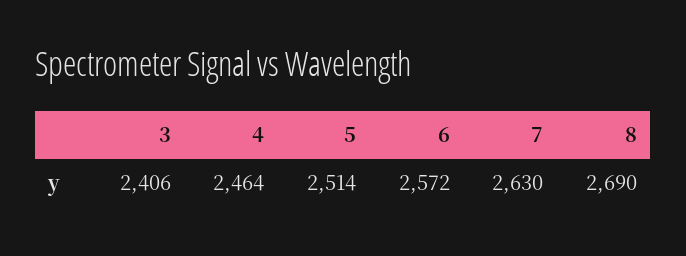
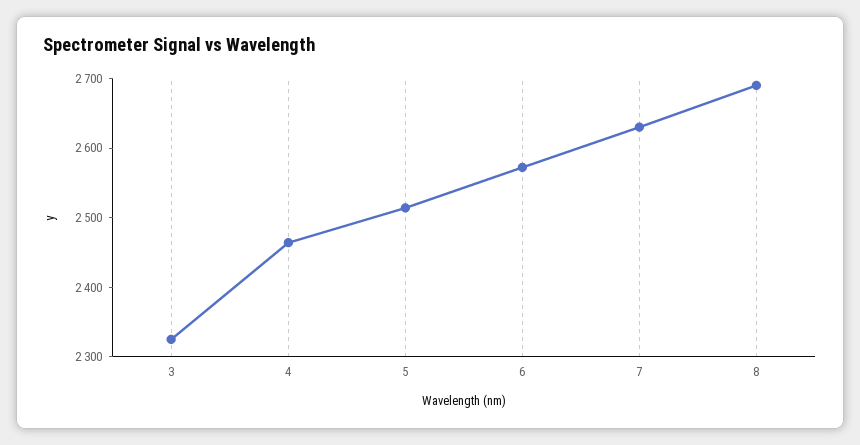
3: 2406 -> 2320

